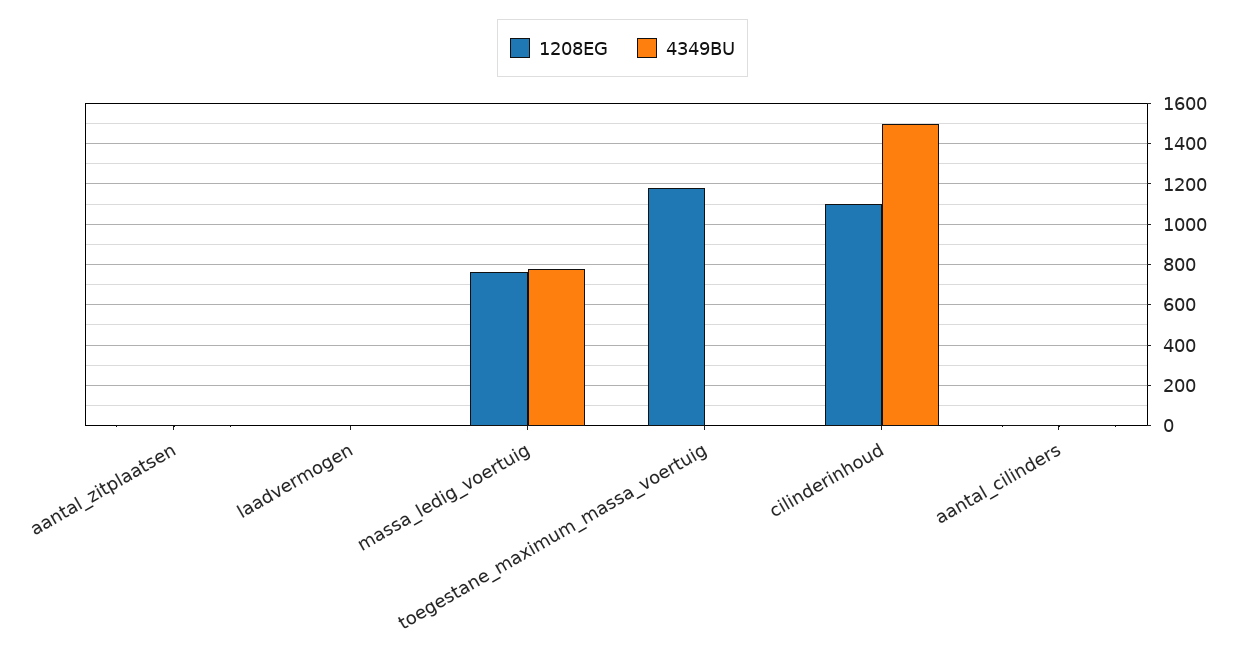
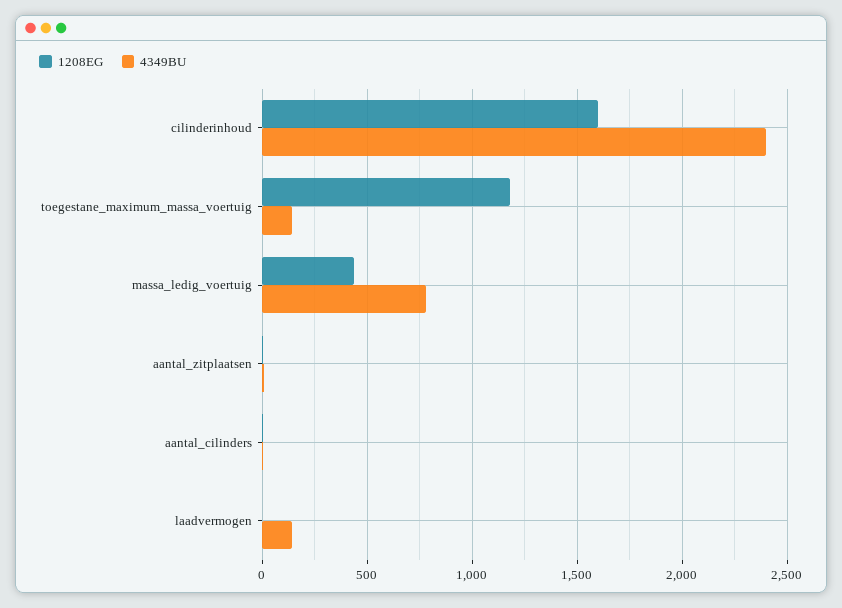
4349BU, laadvermogen: 0 -> 150
1208EG, massa_ledig_voertuig: 750 -> 450
4349BU, toegestane_maximum_massa_voertuig: 0 -> 150
1208EG, cilinderinhoud: 1100 -> 1600
4349BU, cilinderinhoud: 1500 -> 2400

